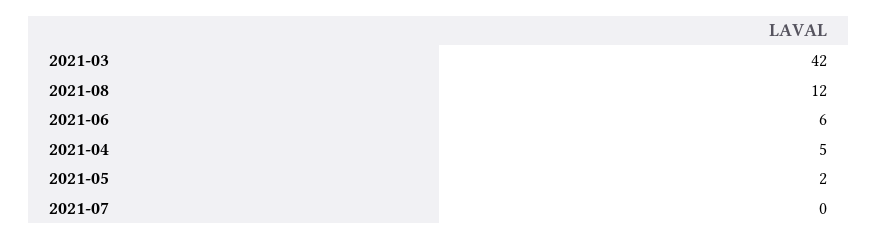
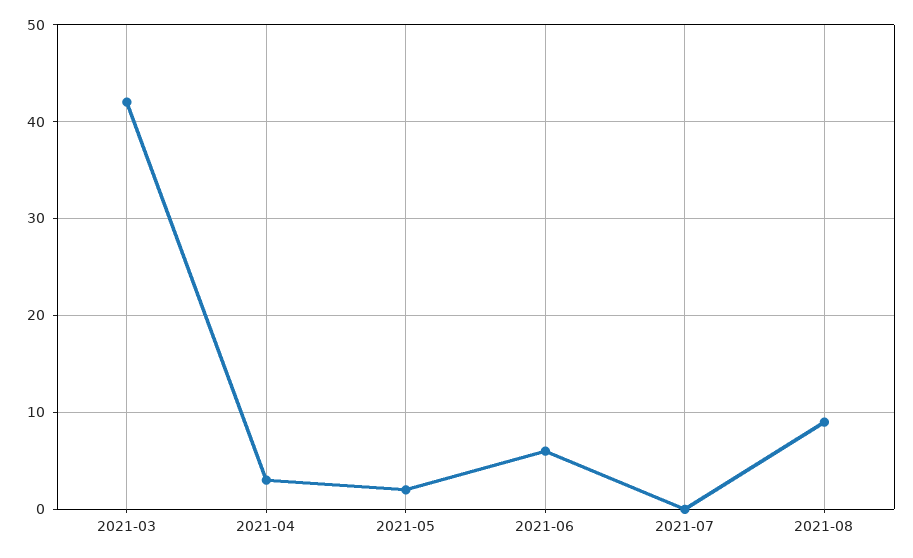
2021-08: 12 -> 9
2021-04: 5 -> 3

